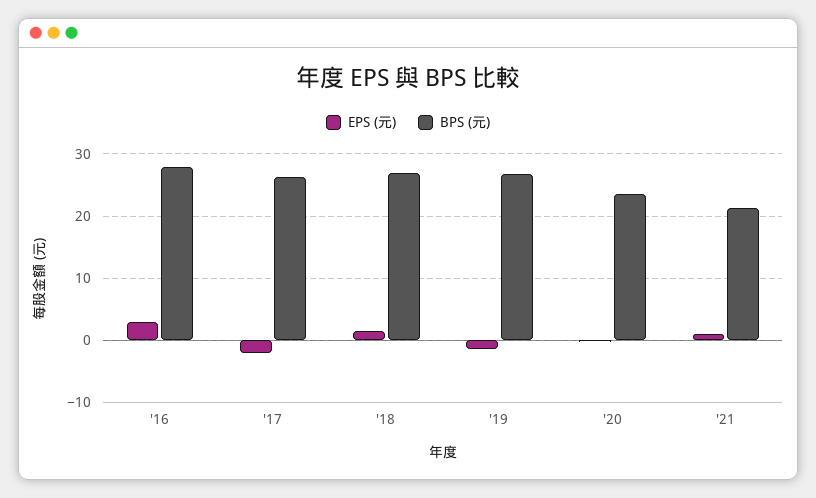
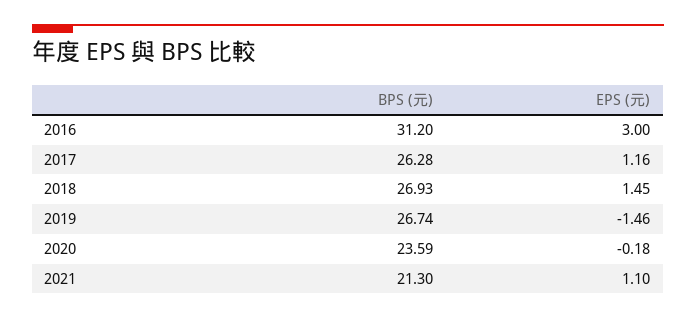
BPS (元), '16: 28 -> 31.2
EPS (元), '17: -2 -> 1.16

